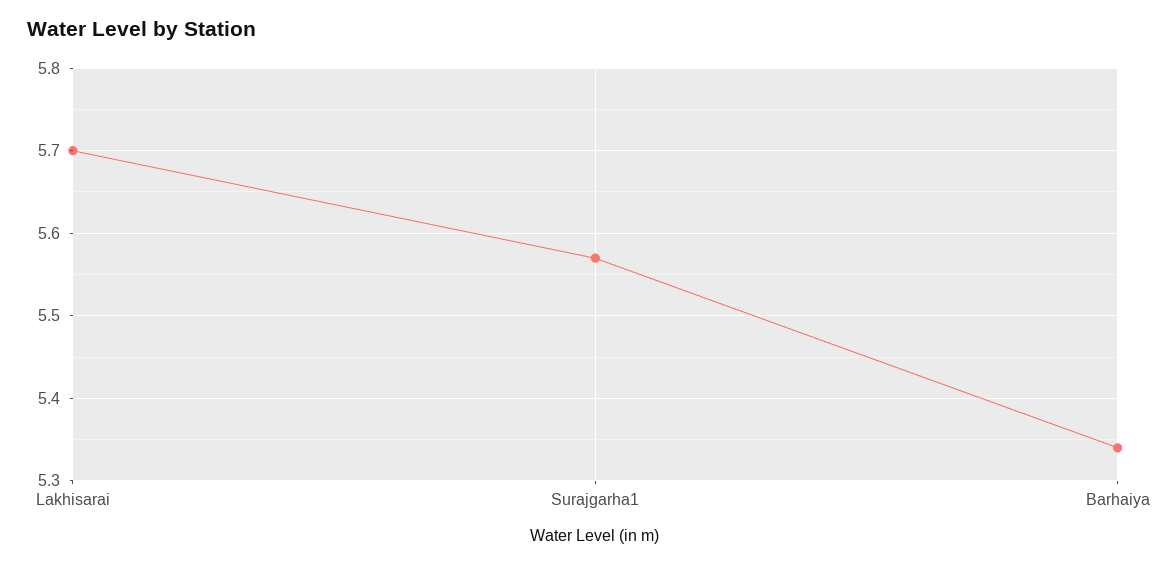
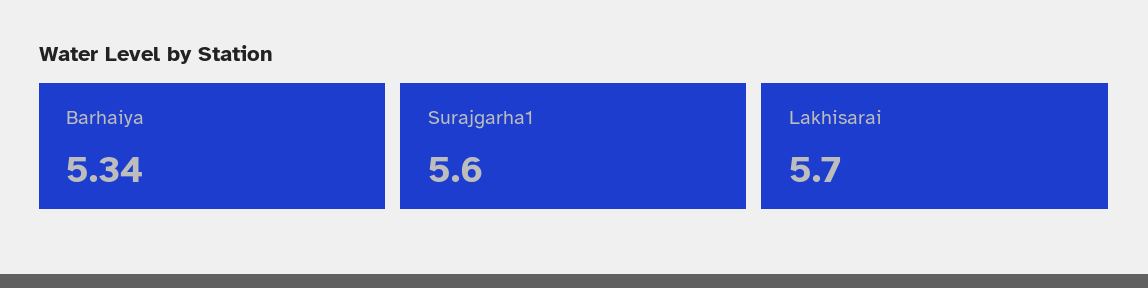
Surajgarha1: 5.57 -> 5.6

